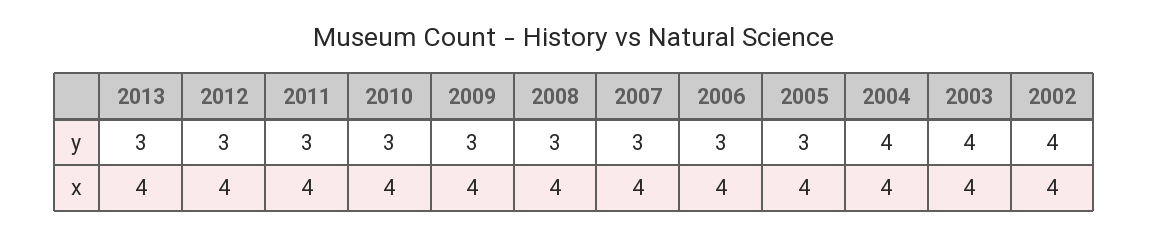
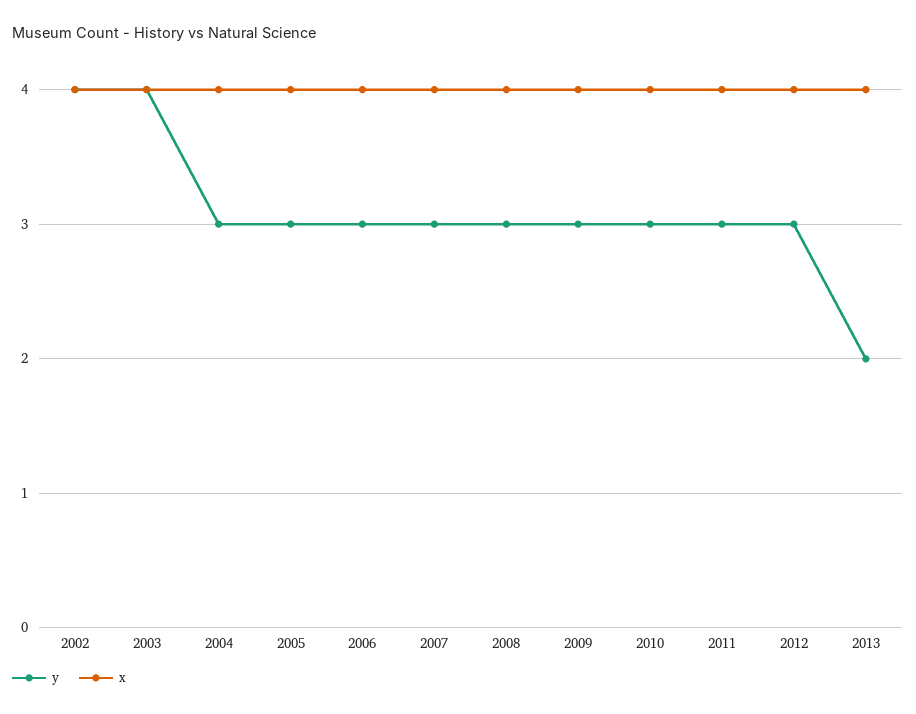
y, 2013: 3 -> 2
y, 2004: 4 -> 3

